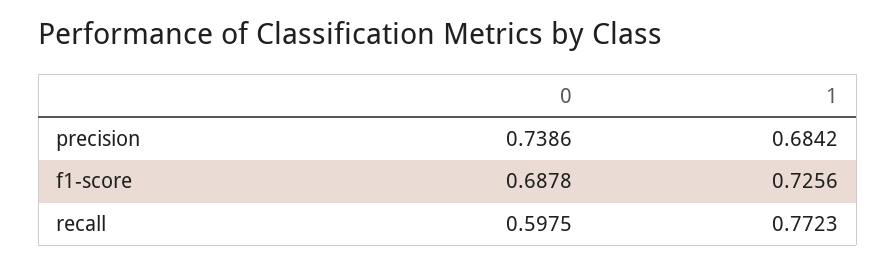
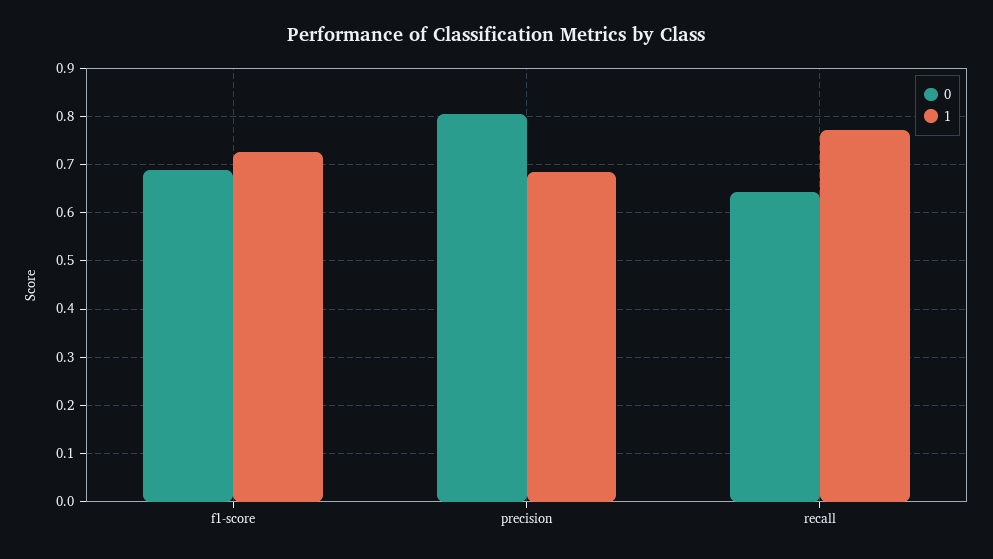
0, precision: 0.7386 -> 0.8
0, recall: 0.5975 -> 0.64

